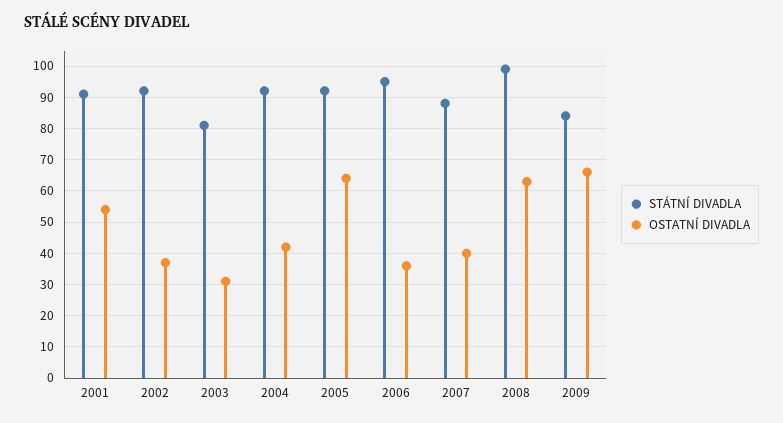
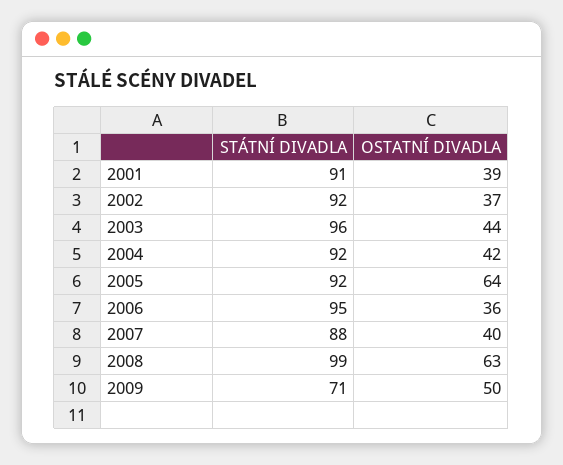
OSTATNÍ DIVADLA, 2001: 55 -> 39
STÁTNÍ DIVADLA, 2003: 80 -> 96
OSTATNÍ DIVADLA, 2003: 30 -> 44
STÁTNÍ DIVADLA, 2009: 85 -> 71
OSTATNÍ DIVADLA, 2009: 65 -> 50

